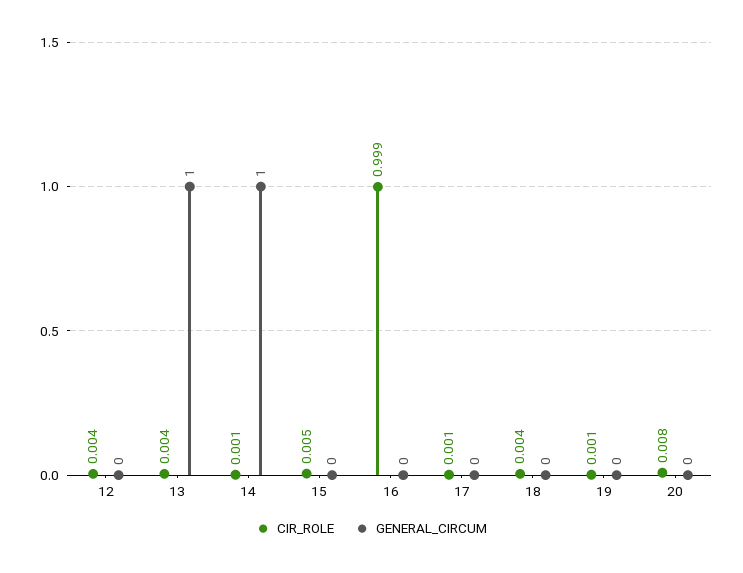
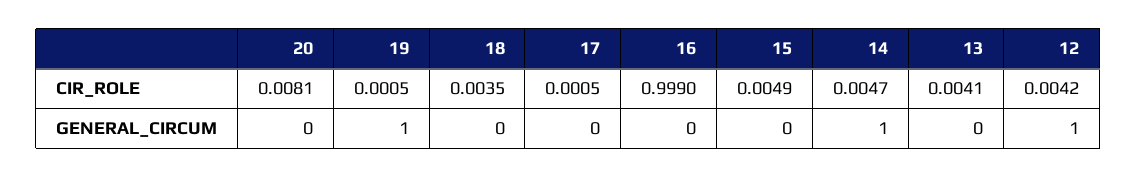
GENERAL_CIRCUM, 12: 0 -> 1
GENERAL_CIRCUM, 13: 1 -> 0
CIR_ROLE, 14: 0.001 -> 0.0047
GENERAL_CIRCUM, 19: 0 -> 1

